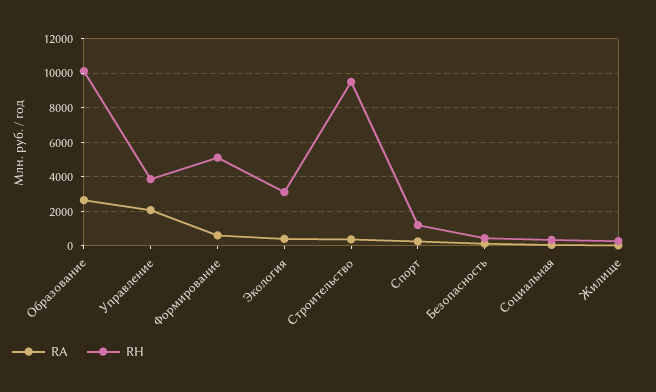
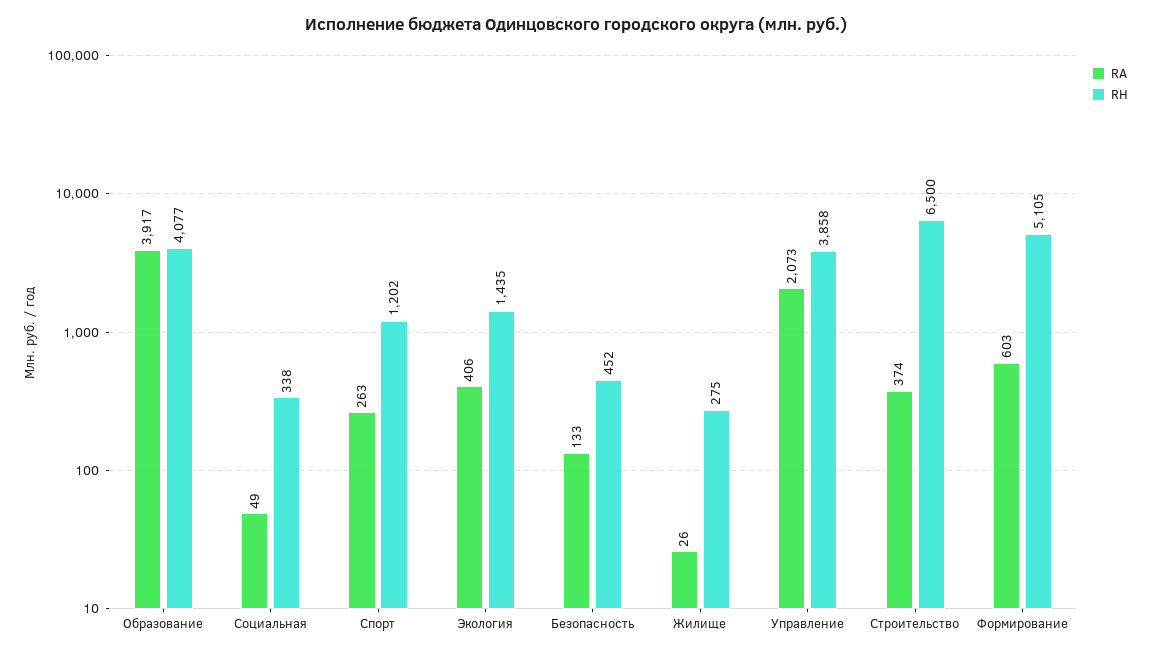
RA, Образование: 2500 -> 3917
RH, Образование: 10000 -> 4077
RH, Экология: 3000 -> 1435
RH, Строительство: 9500 -> 6500

